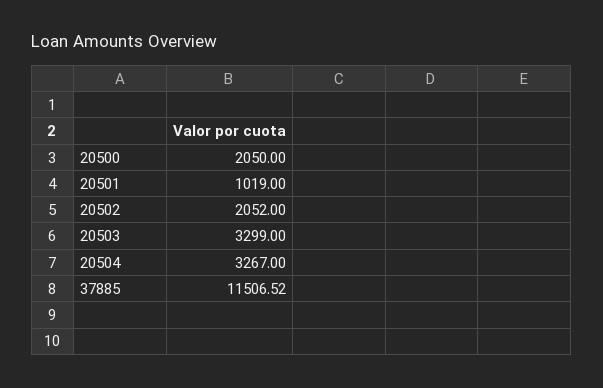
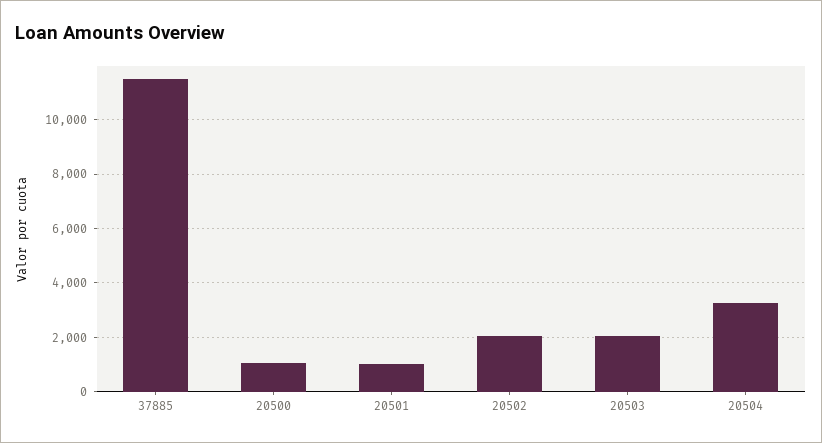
20500: 2050 -> 1000
20503: 3299 -> 2000

